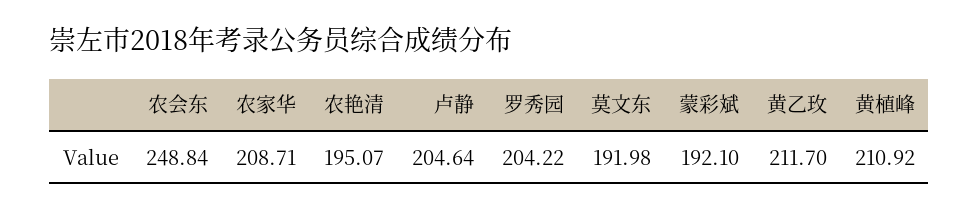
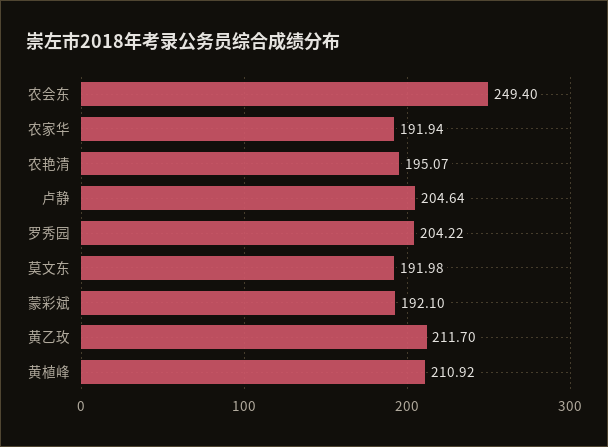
农会东: 248.84 -> 249.4
农家华: 208.71 -> 191.94

